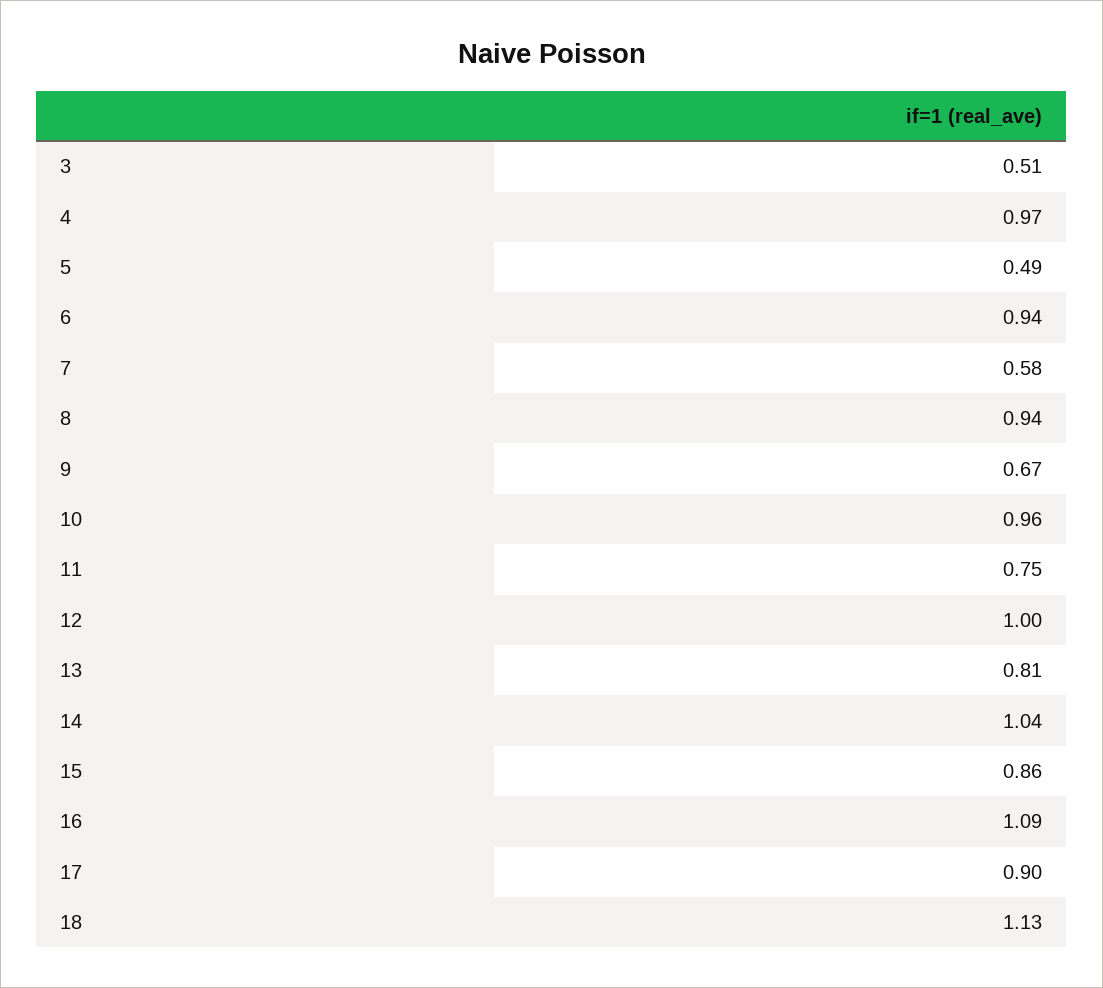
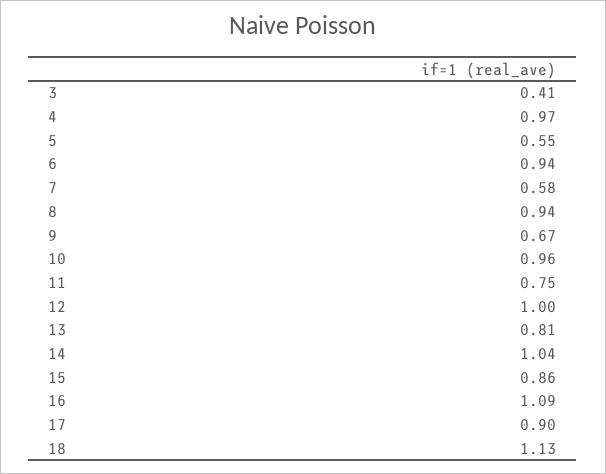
3: 0.51 -> 0.41
5: 0.49 -> 0.55

